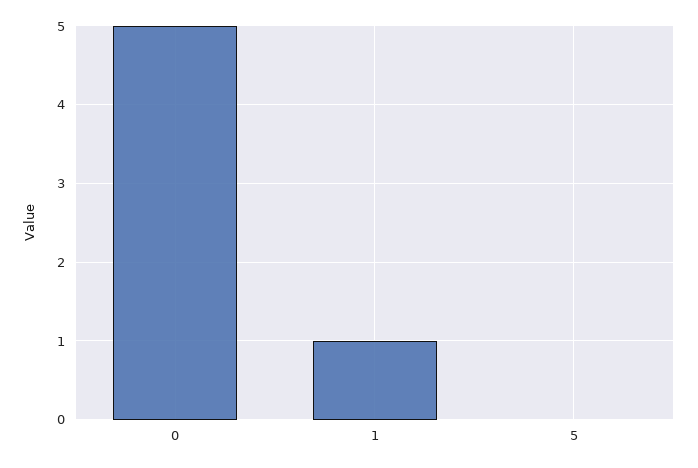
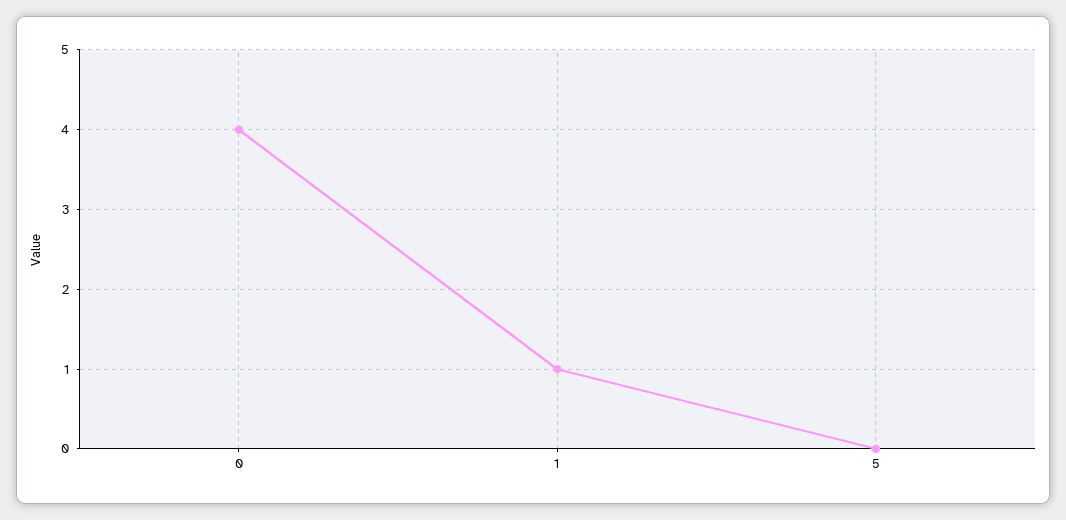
0: 5 -> 4

